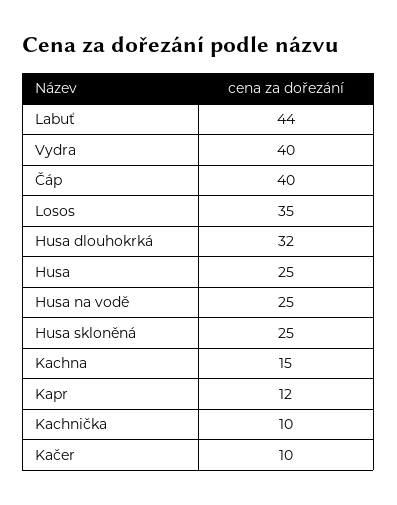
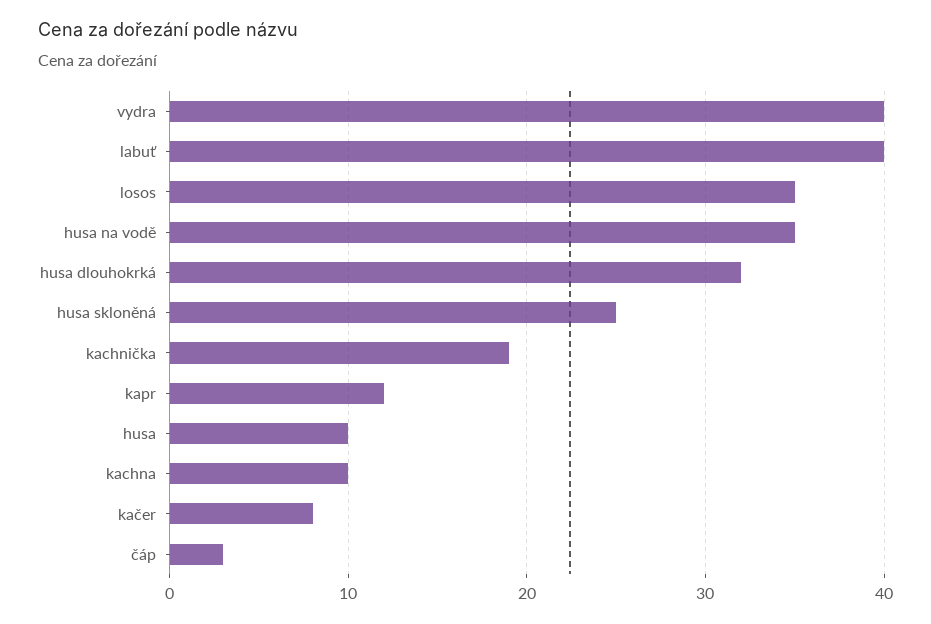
Labuť: 44 -> 40
Čáp: 40 -> 3
Husa: 25 -> 10
Husa na vodě: 25 -> 35
Kachna: 15 -> 10
Kachnička: 10 -> 19
Kačer: 10 -> 8

